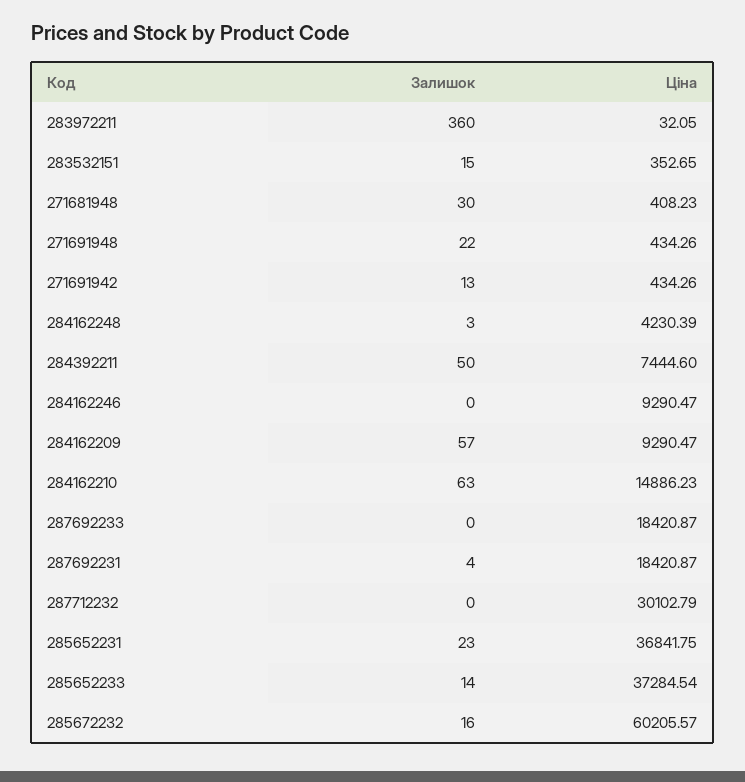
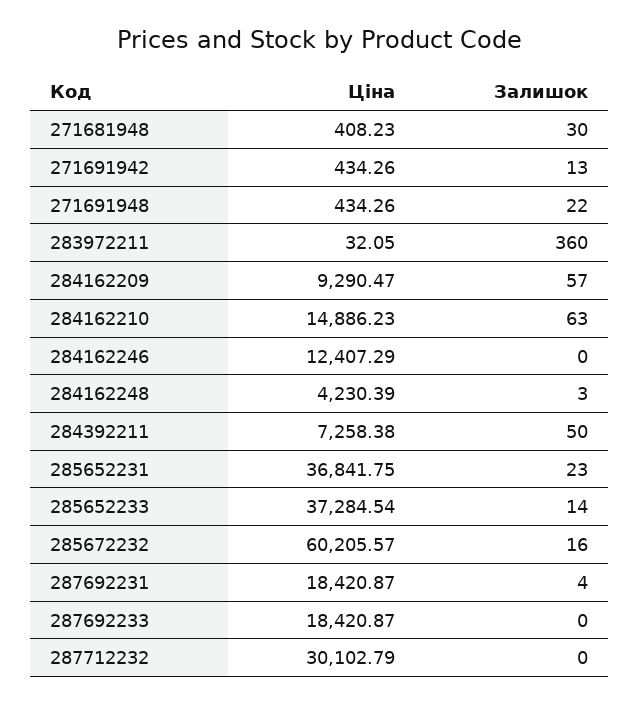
Залишок, 283532151: 15 -> none
Ціна, 283532151: 352.65 -> none
Ціна, 284392211: 7444.6 -> 7258.38
Ціна, 284162246: 9290.47 -> 12407.29

